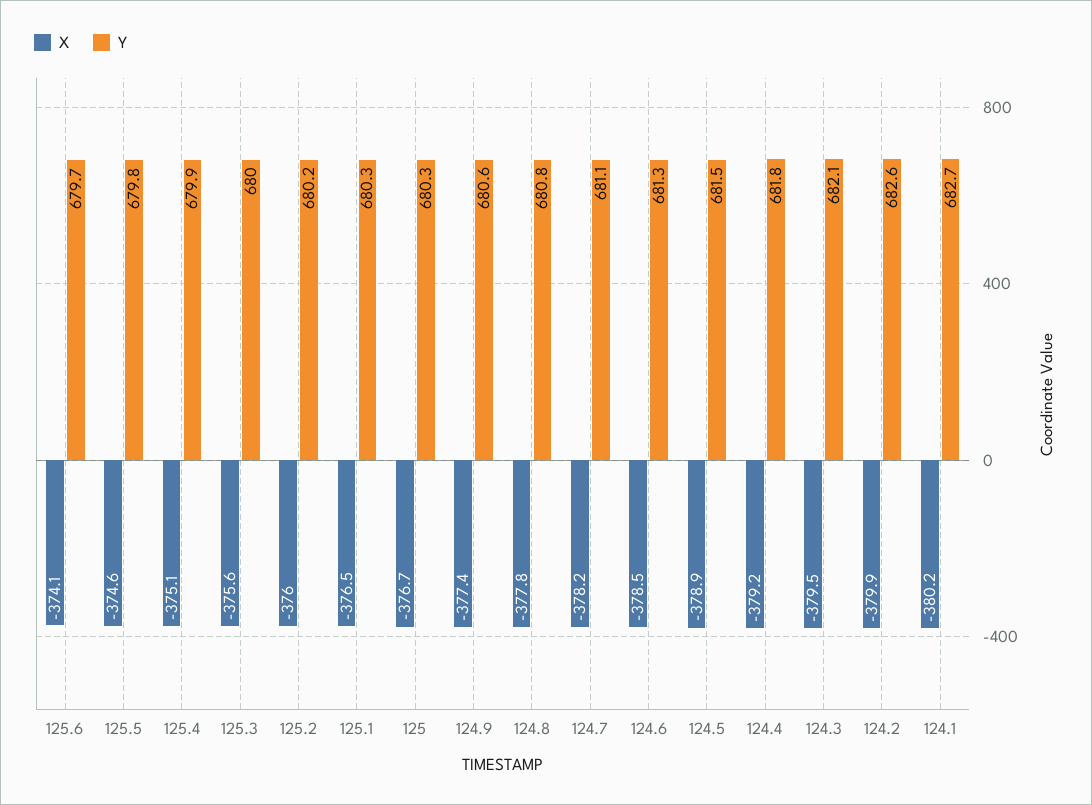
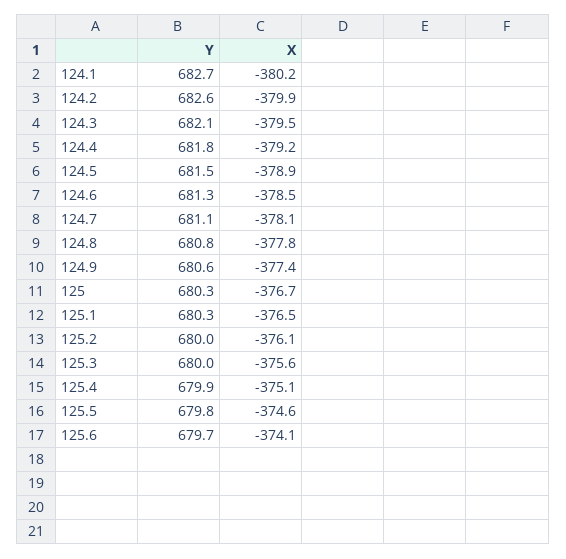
X, 125.2: -376 -> -376.1
Y, 125.2: 680.2 -> 680
X, 124.7: -378.2 -> -378.1

